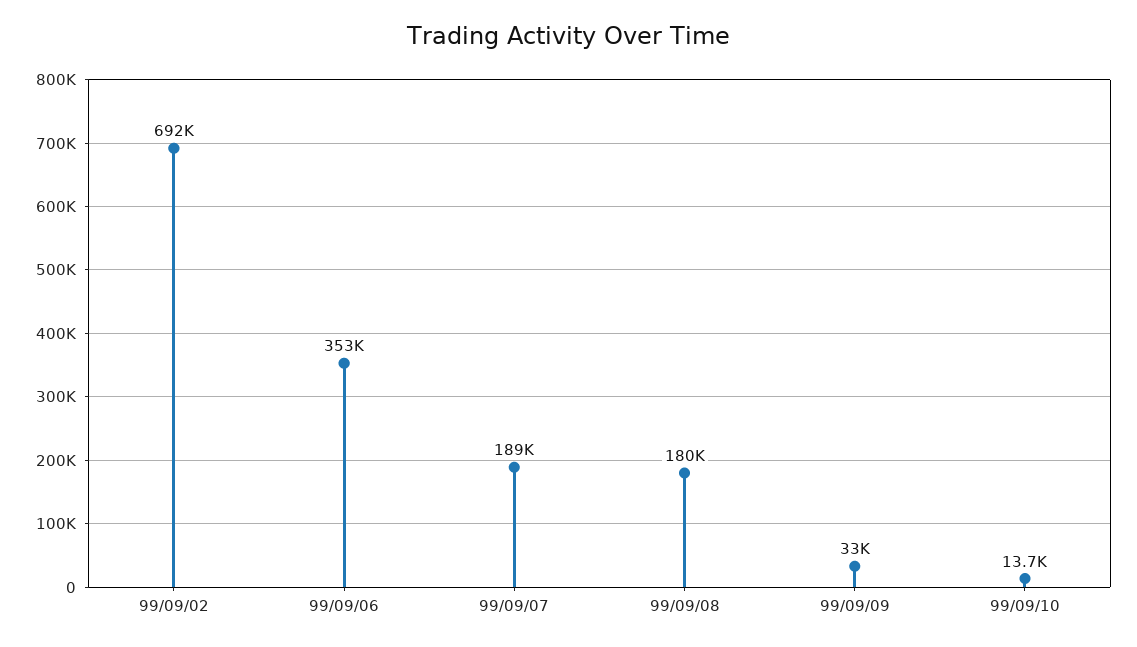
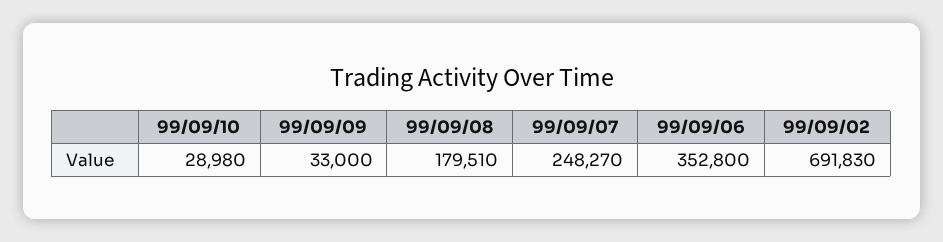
99/09/07: 189000 -> 248270
99/09/10: 13700 -> 28980

